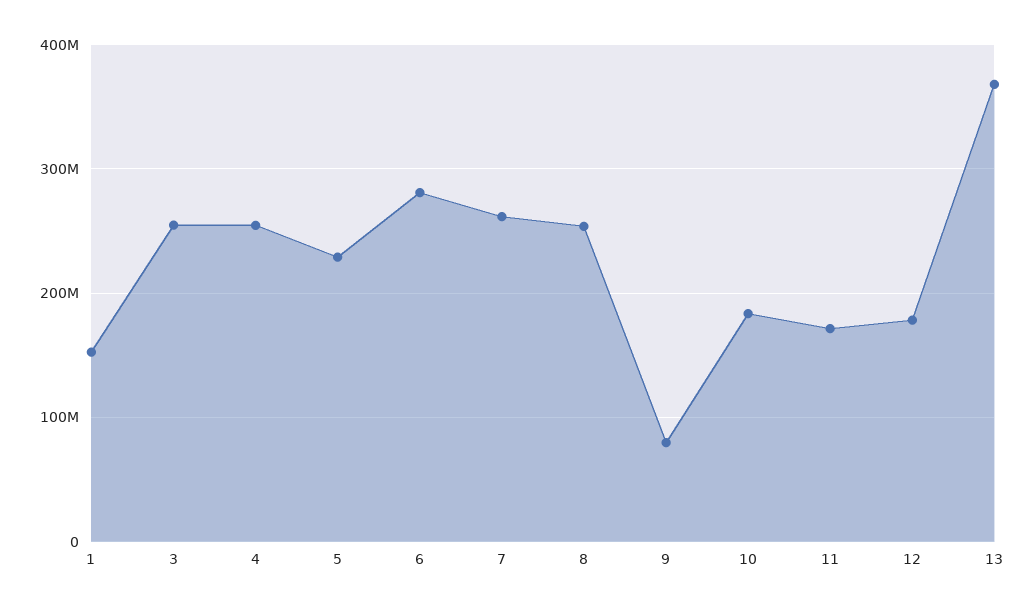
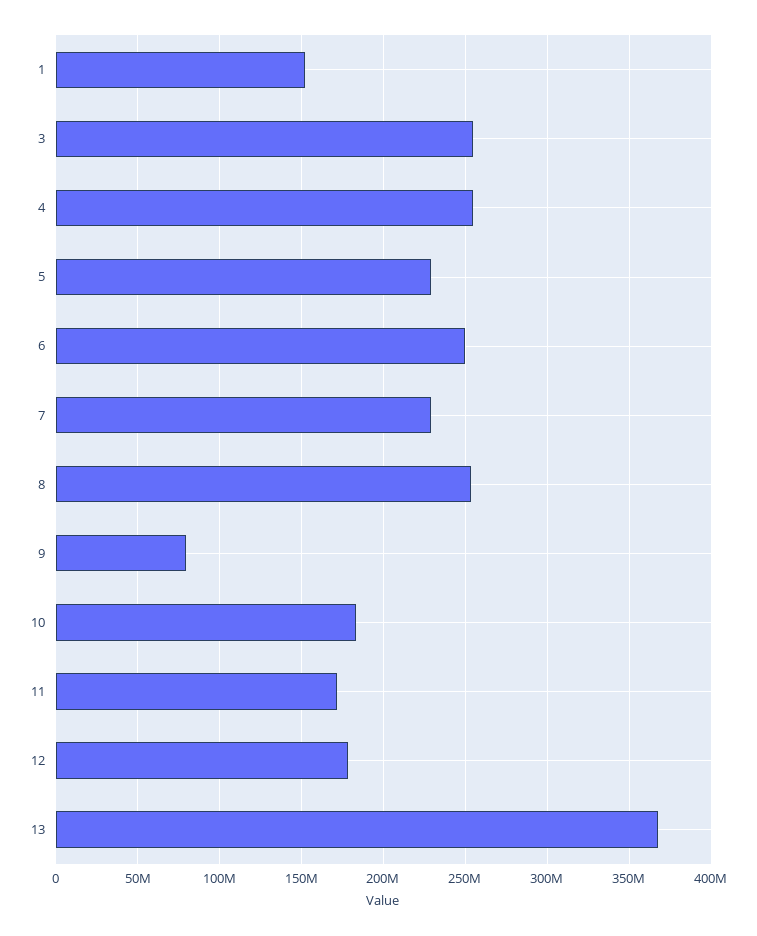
6: 280000000 -> 250000000
7: 260000000 -> 230000000

